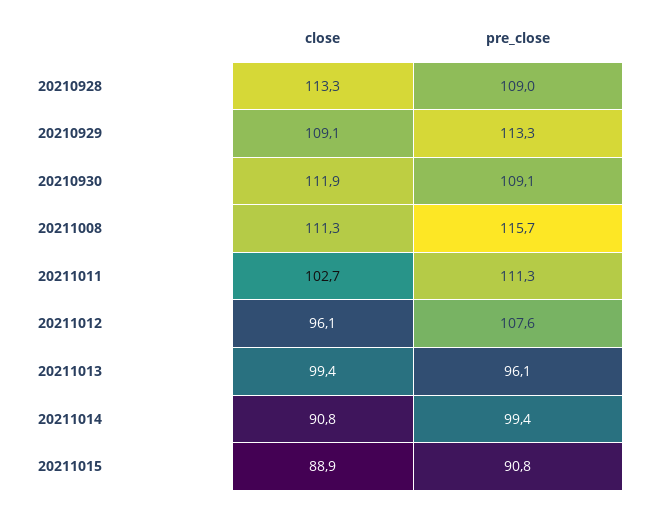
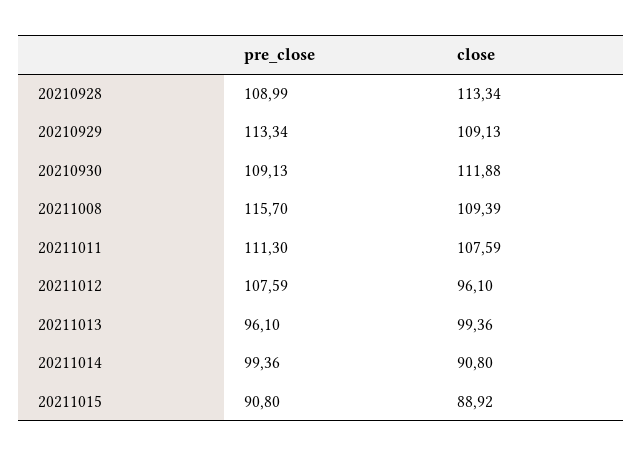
close, 20211008: 111.3 -> 109.39
close, 20211011: 102.7 -> 107.59

